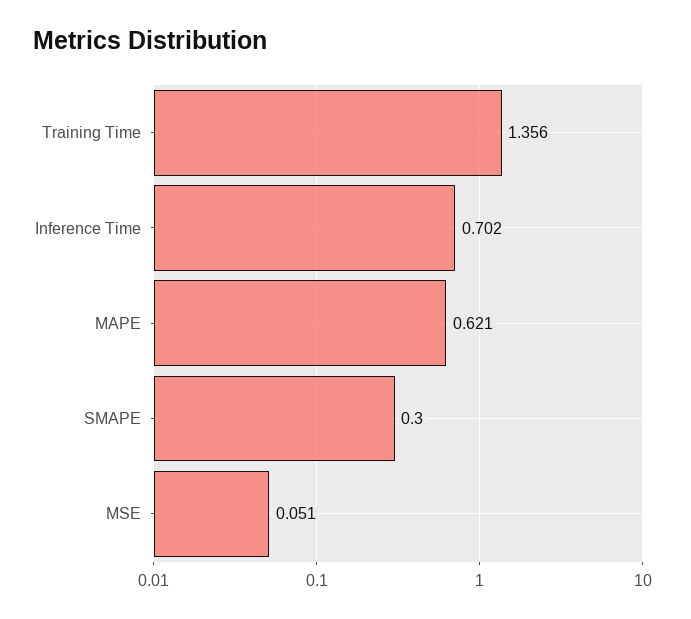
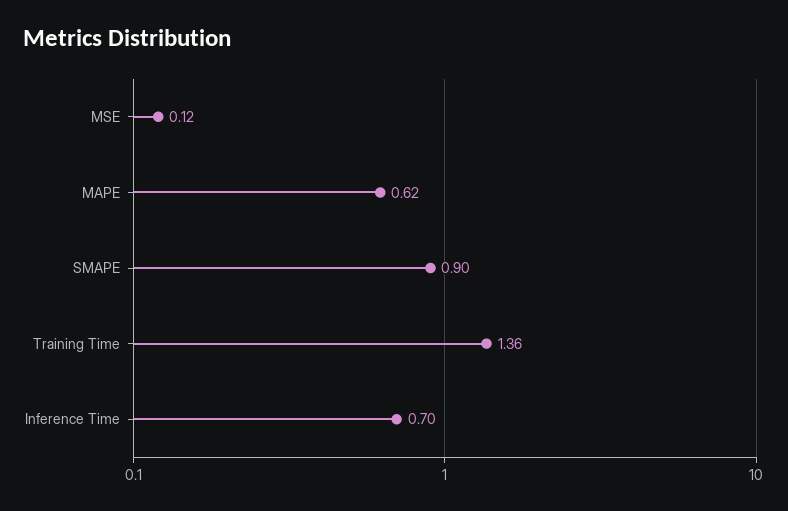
SMAPE: 0.3 -> 0.9
MSE: 0.051 -> 0.12

